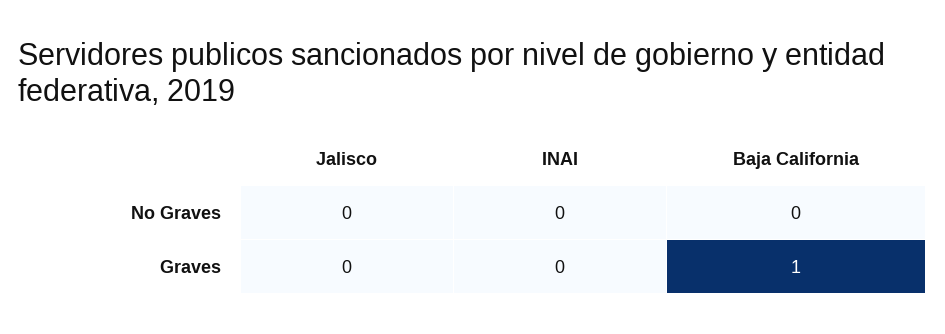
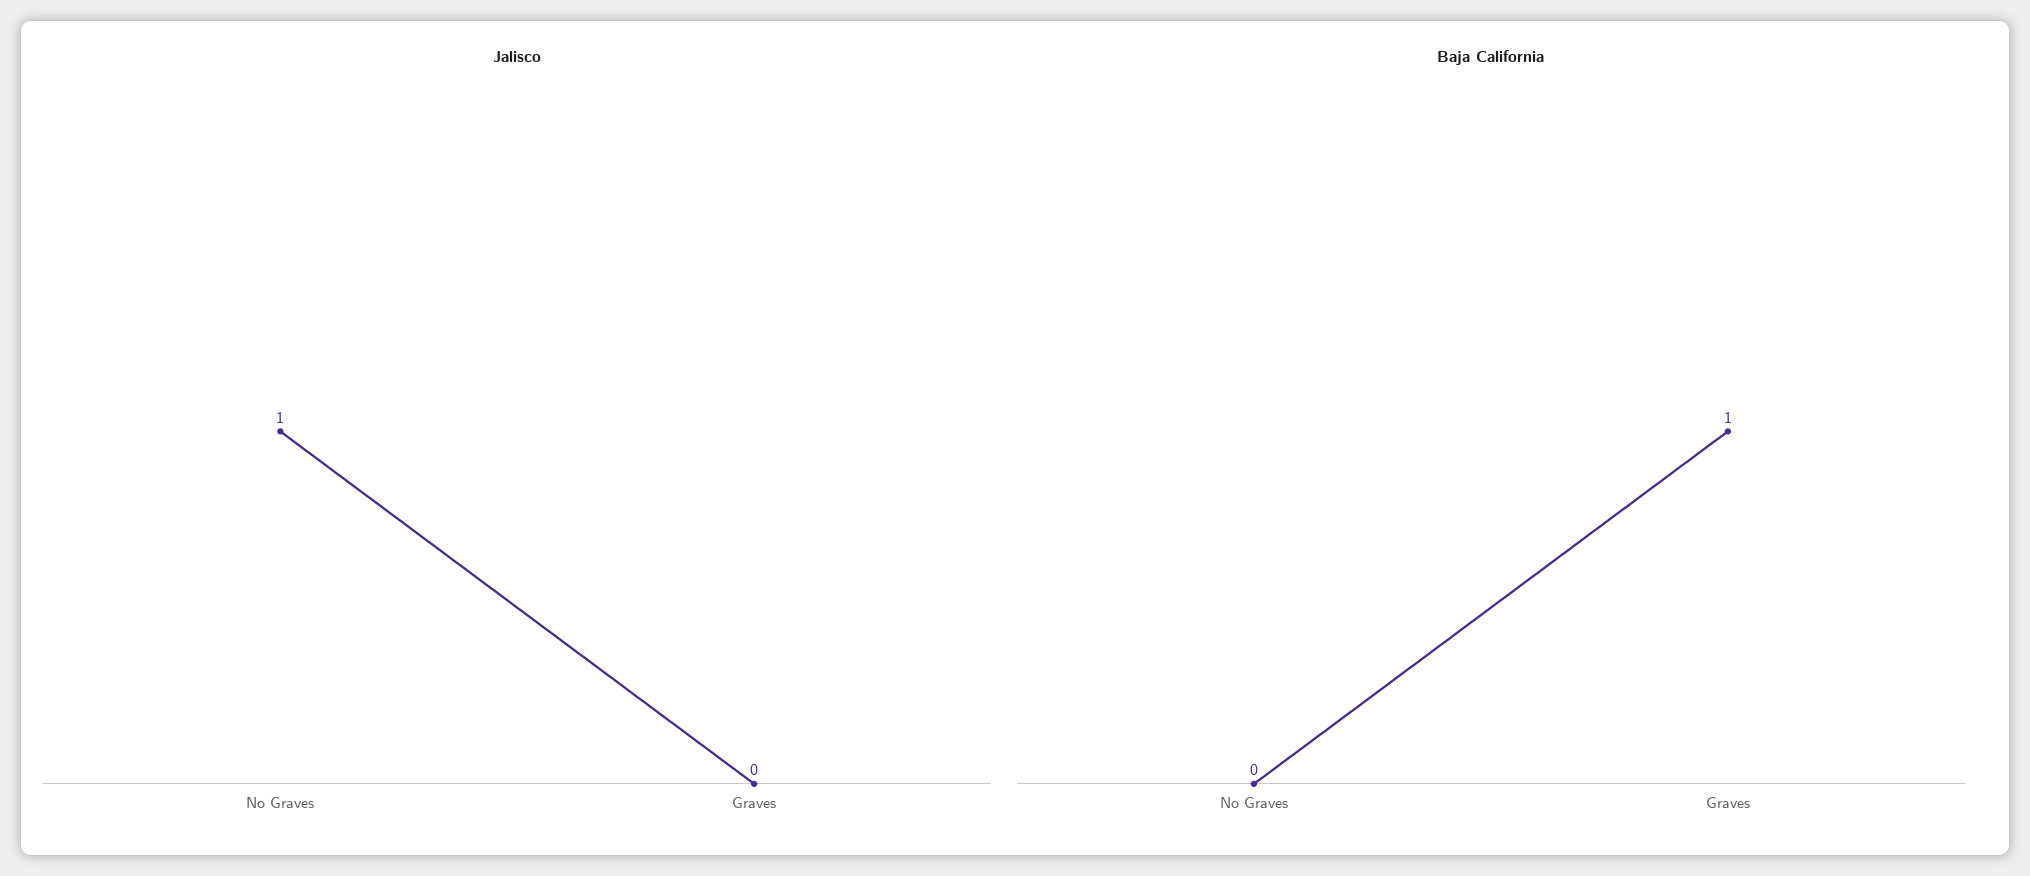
Jalisco, No Graves: 0 -> 1
INAI, No Graves: 0 -> none
INAI, Graves: 0 -> none

